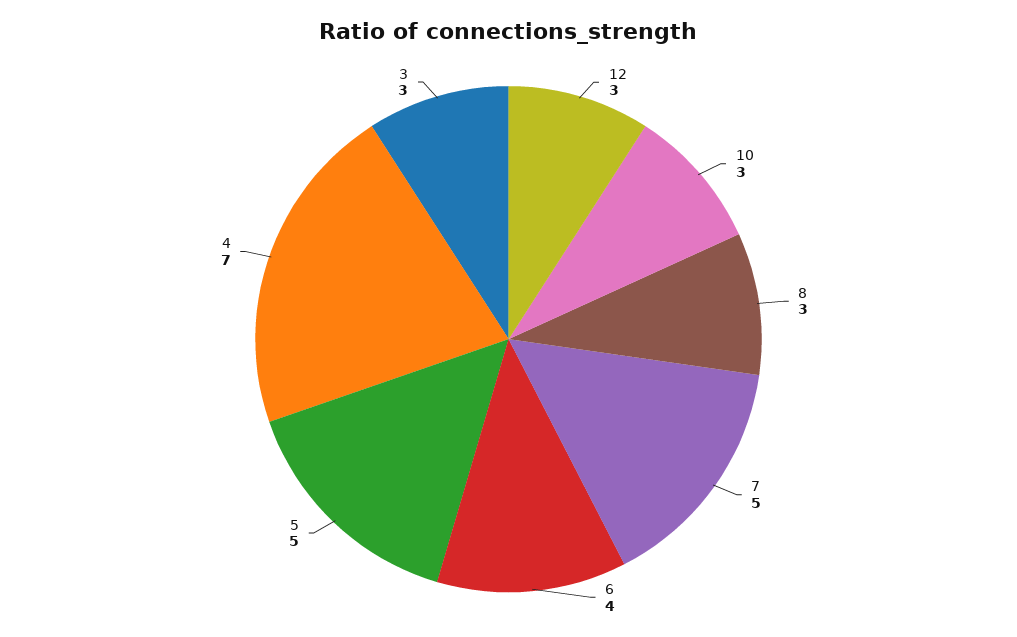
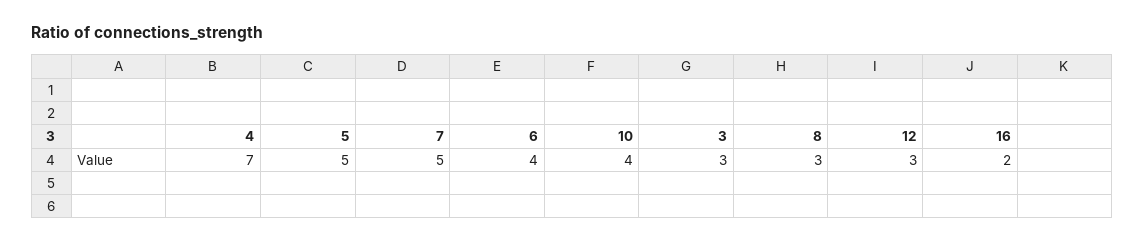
10: 3 -> 4
16: none -> 2

